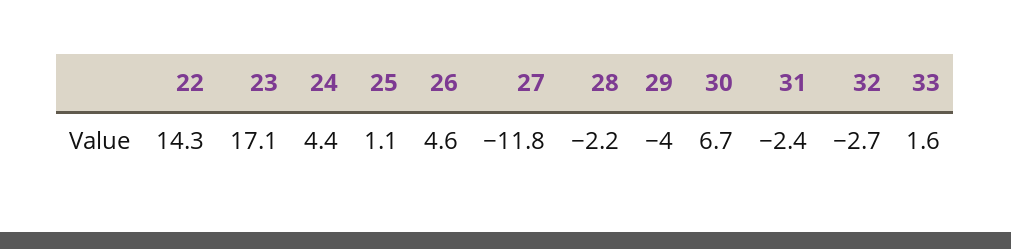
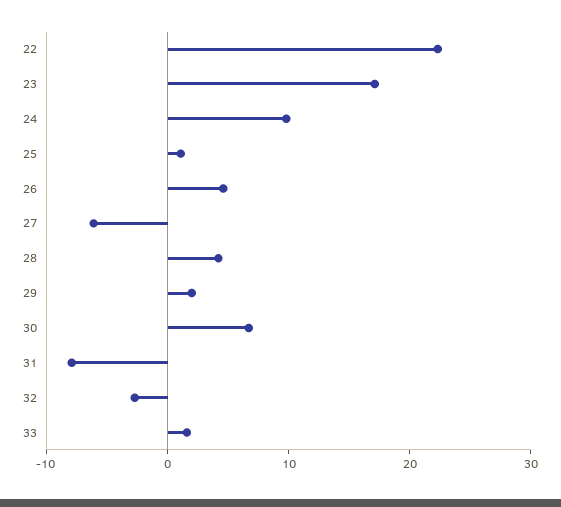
22: 14.3 -> 22
24: 4.4 -> 10
27: -11.8 -> -6
28: -2.2 -> 4
29: -4 -> 2
31: -2.4 -> -8

